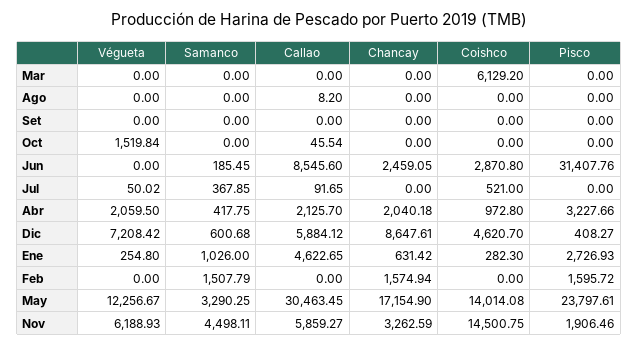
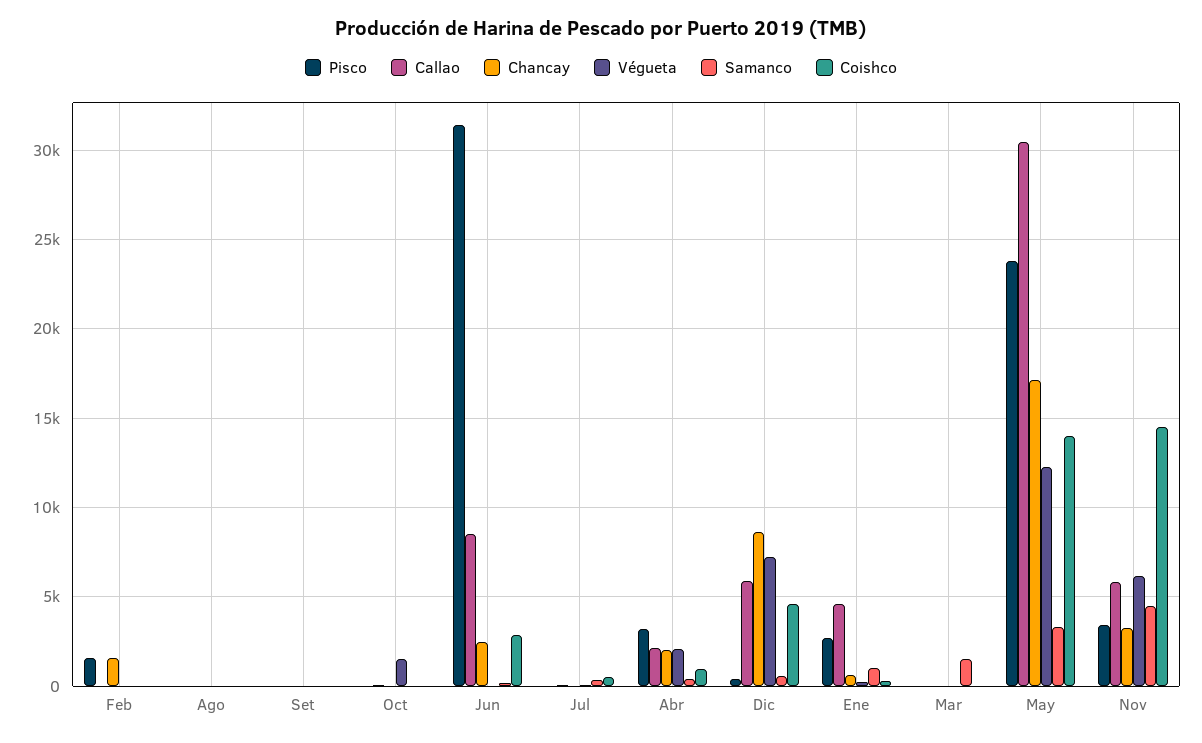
Samanco, Mar: 0 -> 1500
Coishco, Mar: 6129.2 -> 0
Samanco, Feb: 1507.79 -> 0
Pisco, Nov: 1906.46 -> 3500

